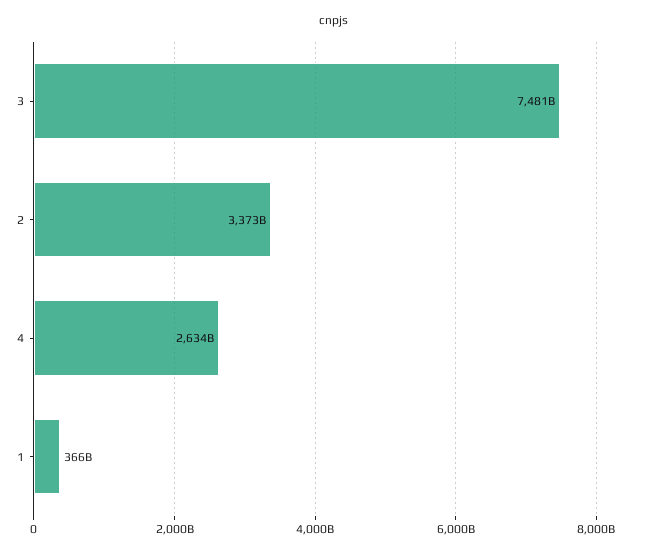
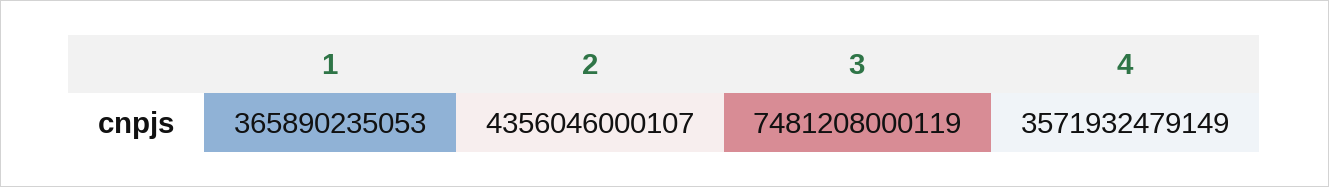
2: 3373000000000 -> 4356046000107
4: 2634000000000 -> 3571932479149

